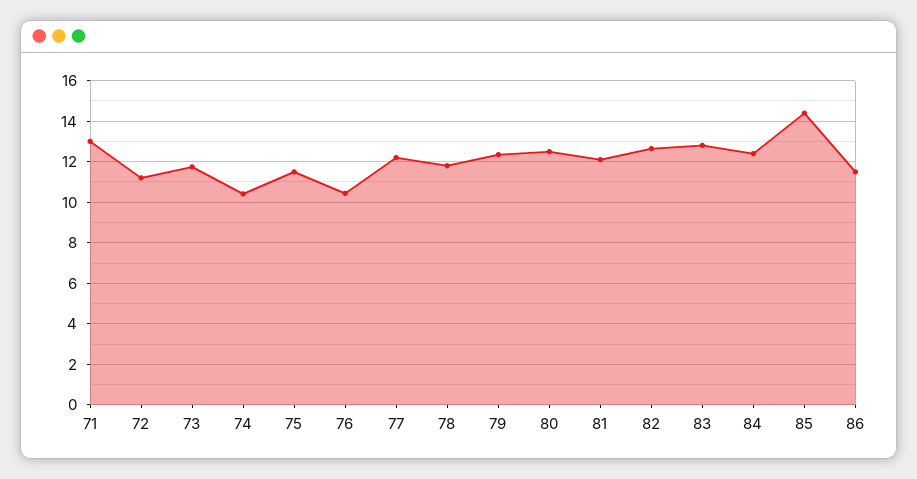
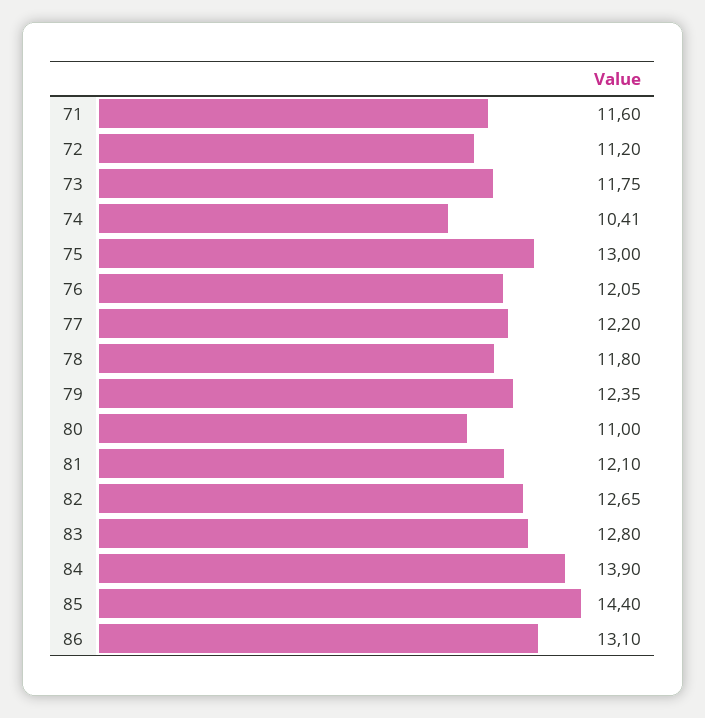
71: 13 -> 11.6
75: 11.5 -> 13
76: 10.5 -> 12.05
80: 12.5 -> 11
84: 12.5 -> 13.9
86: 11.5 -> 13.1

